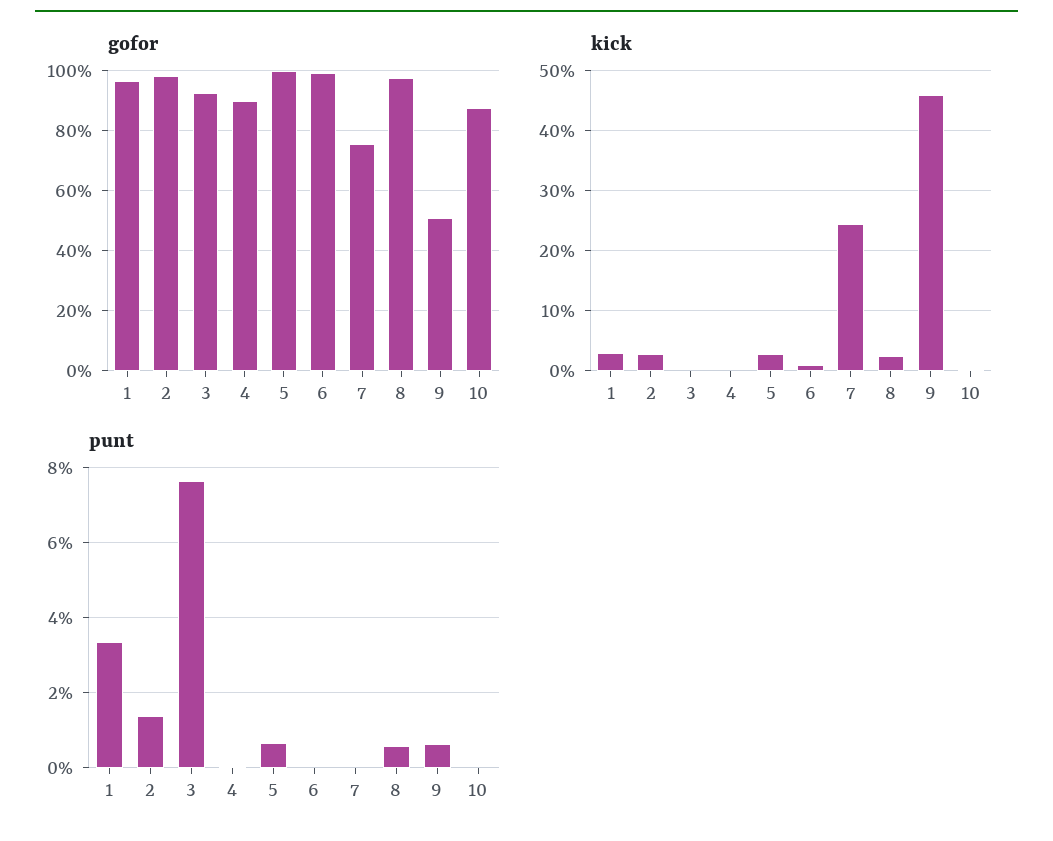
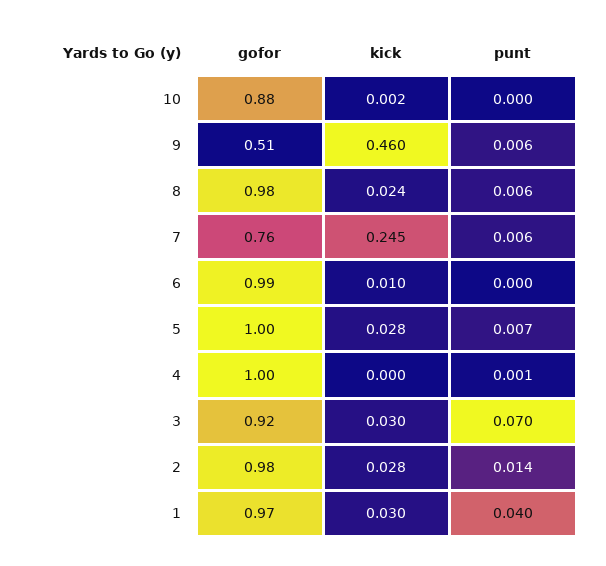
gofor, 4: 0.9 -> 1
kick, 3: 0 -> 0.03
punt, 1: 0.034 -> 0.04
punt, 3: 0.076 -> 0.07
punt, 7: 0 -> 0.006

